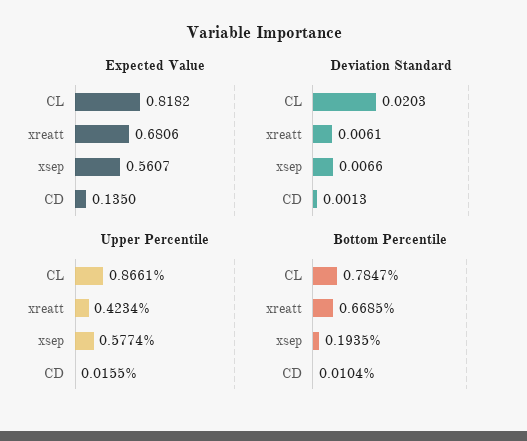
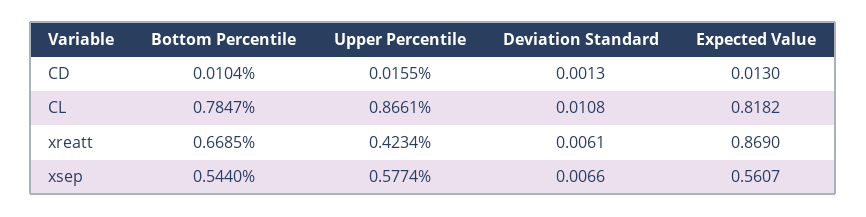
Expected Value, xreatt: 0.6806 -> 0.869
Expected Value, CD: 0.135 -> 0.013
Deviation Standard, CL: 0.0203 -> 0.0108
Bottom Percentile, xsep: 0.1935 -> 0.544

